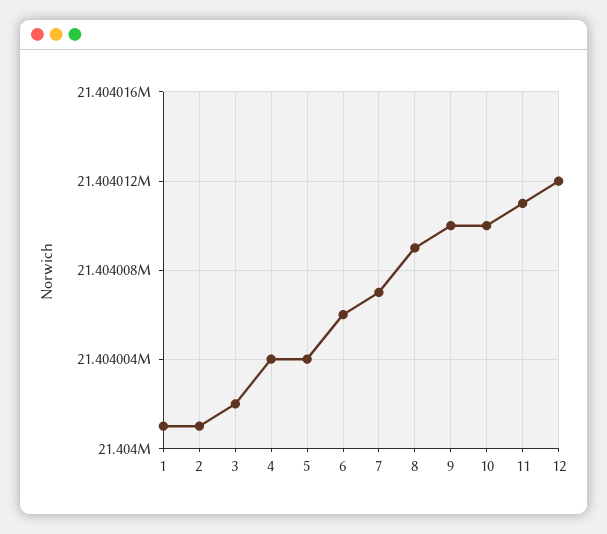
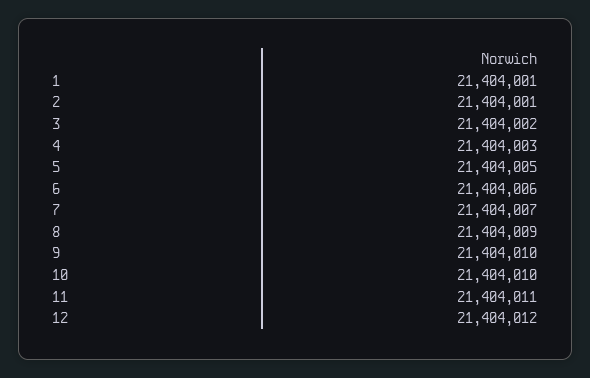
4: 21404004 -> 21404003
5: 21404004 -> 21404005

